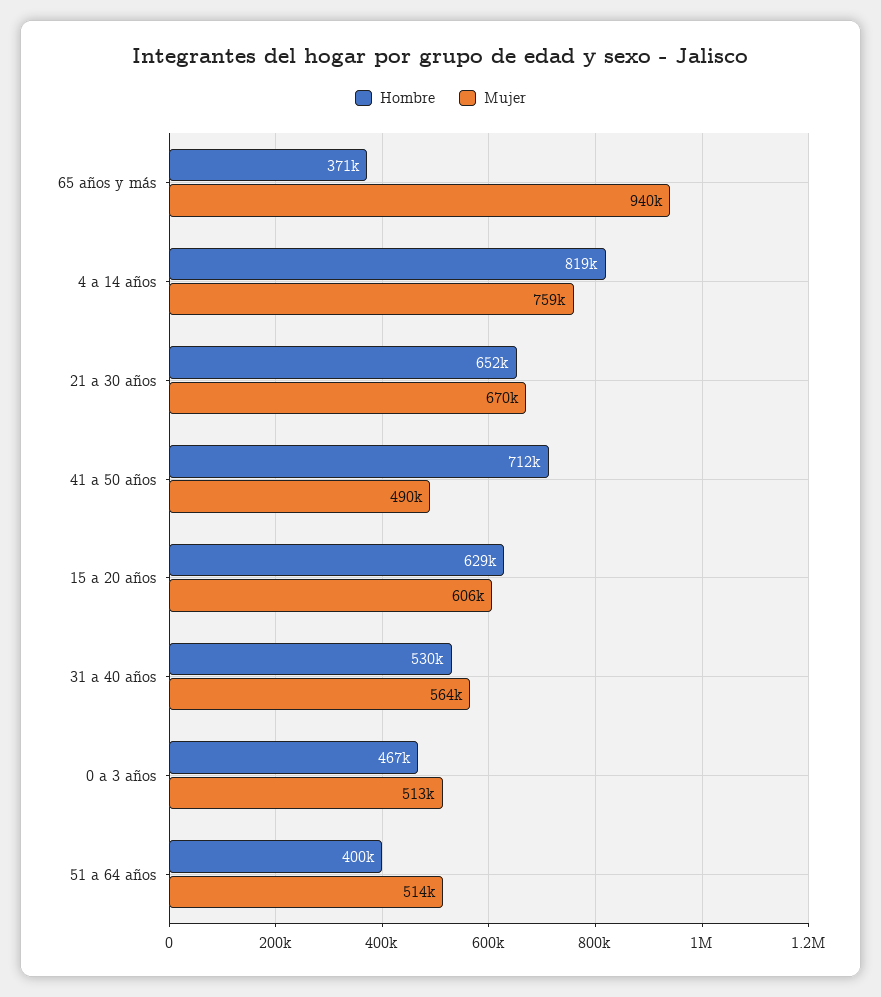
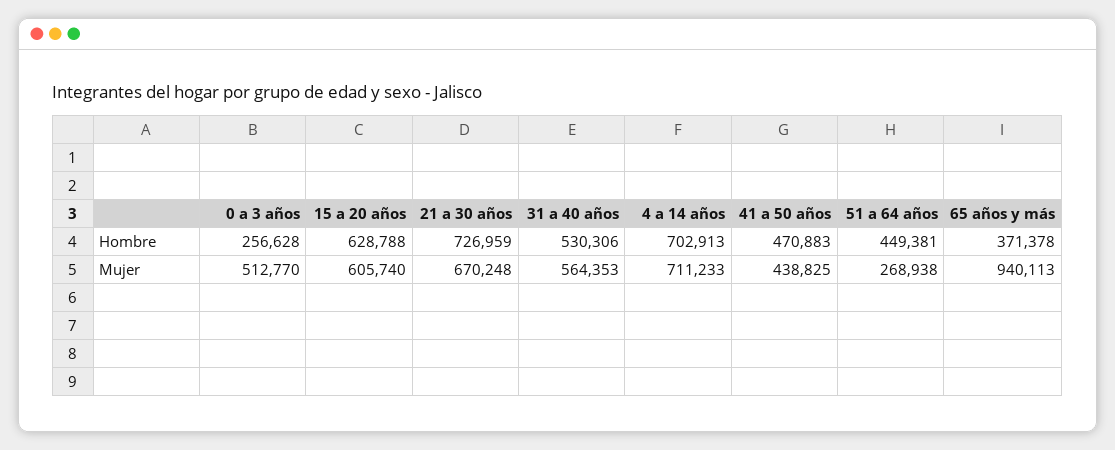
Hombre, 4 a 14 años: 819000 -> 702913
Mujer, 4 a 14 años: 759000 -> 711233
Hombre, 21 a 30 años: 652000 -> 726959
Hombre, 41 a 50 años: 712000 -> 470883
Mujer, 41 a 50 años: 490000 -> 438825
Hombre, 0 a 3 años: 467000 -> 256628
Hombre, 51 a 64 años: 400000 -> 449381
Mujer, 51 a 64 años: 514000 -> 268938

